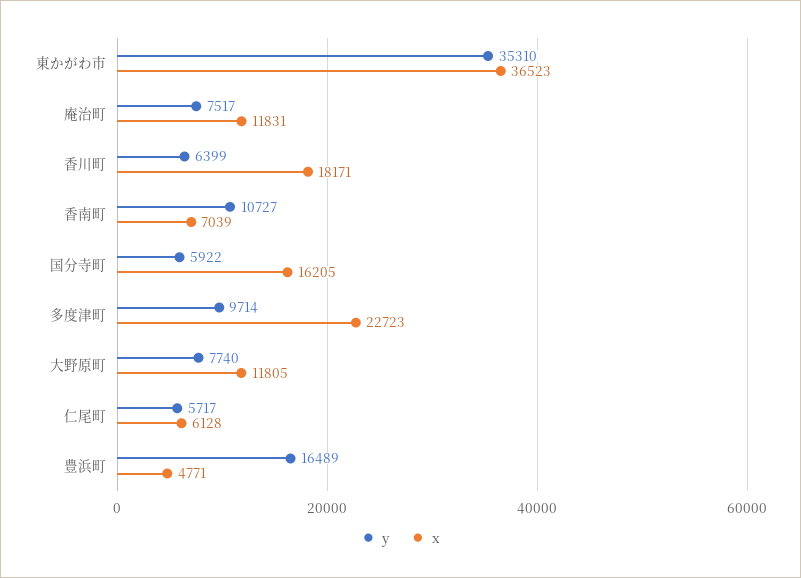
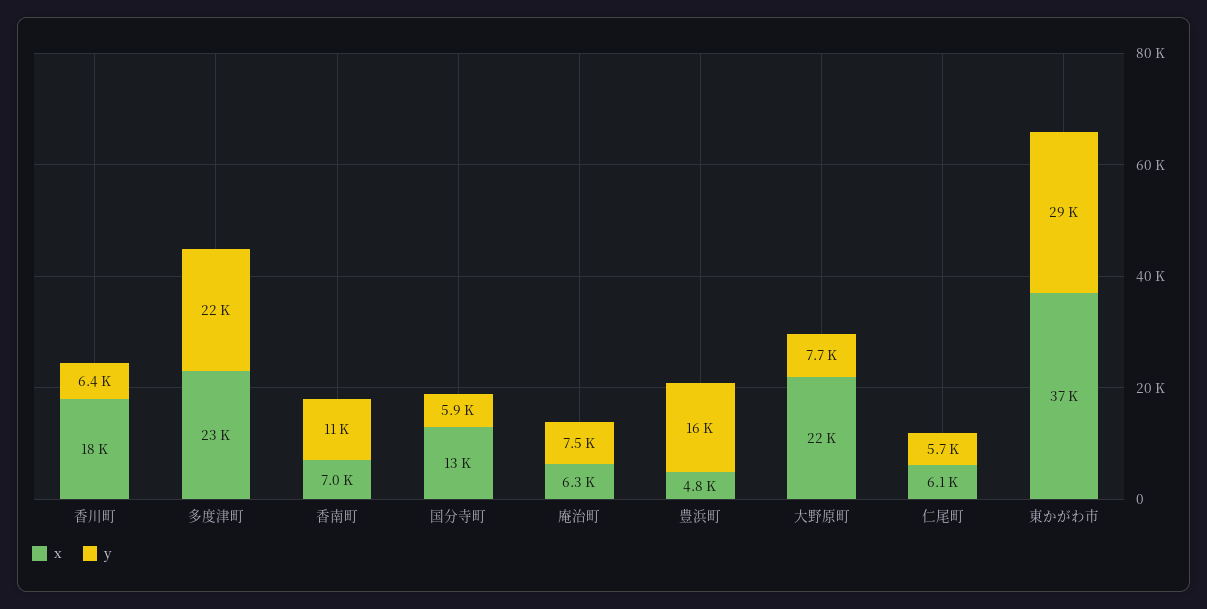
y, 東かがわ市: 35310 -> 29000
x, 庵治町: 11831 -> 6300
x, 国分寺町: 16205 -> 13000
y, 多度津町: 9714 -> 22000
x, 大野原町: 11805 -> 22000

